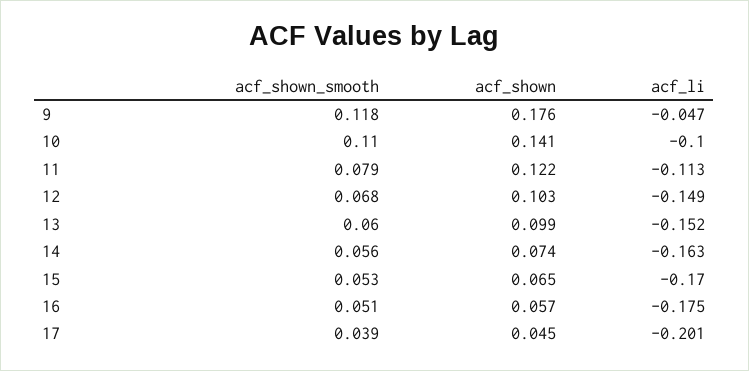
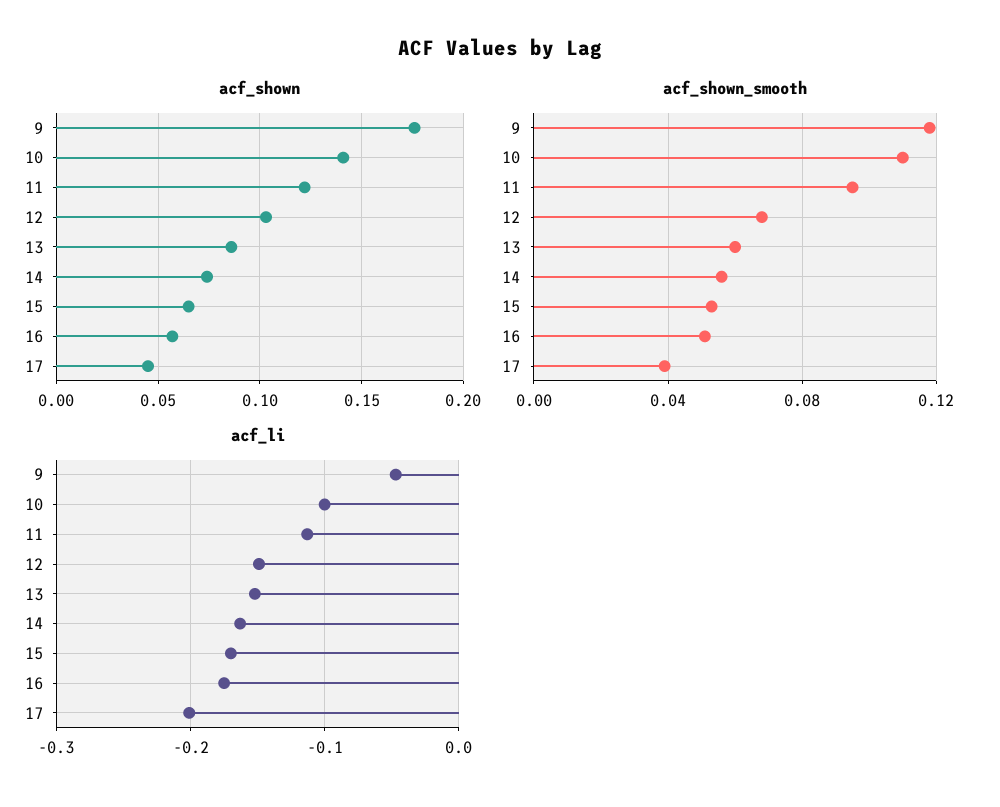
acf_shown_smooth, 11: 0.079 -> 0.095
acf_shown, 13: 0.099 -> 0.085

